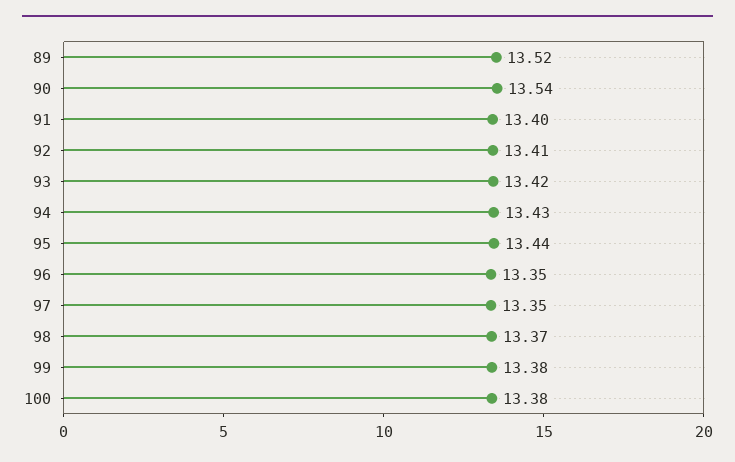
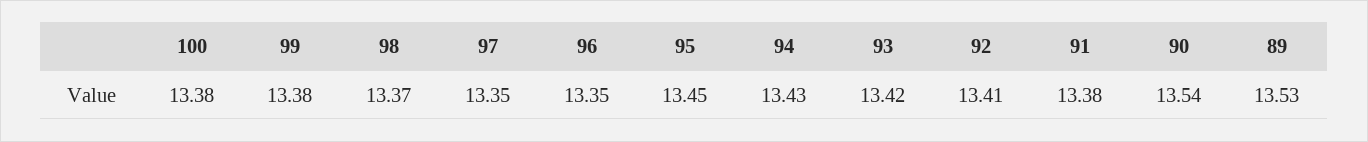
89: 13.52 -> 13.53
91: 13.4 -> 13.38
95: 13.44 -> 13.45

